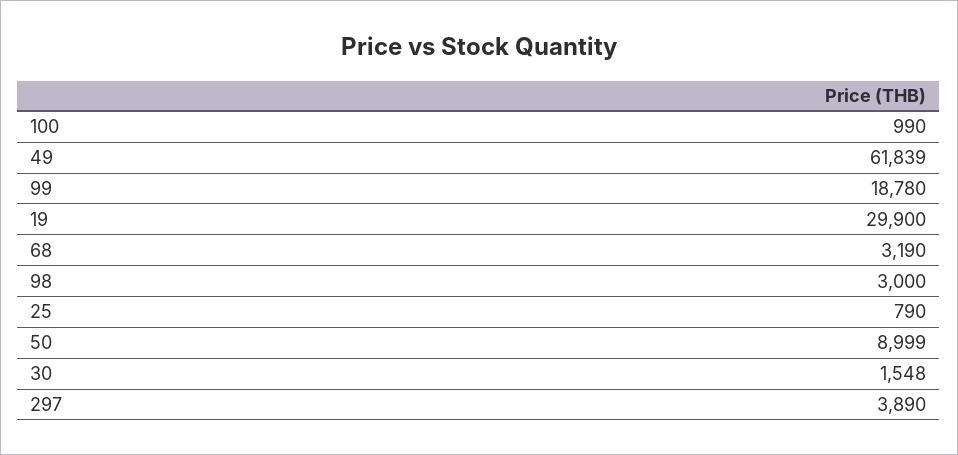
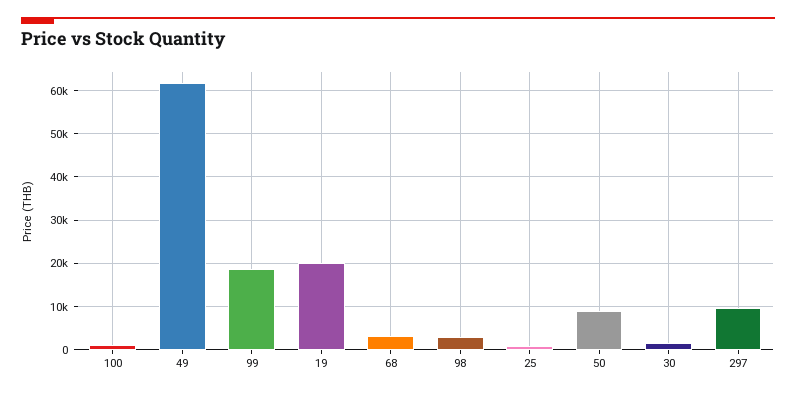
19: 29900 -> 20000
297: 3890 -> 10000

